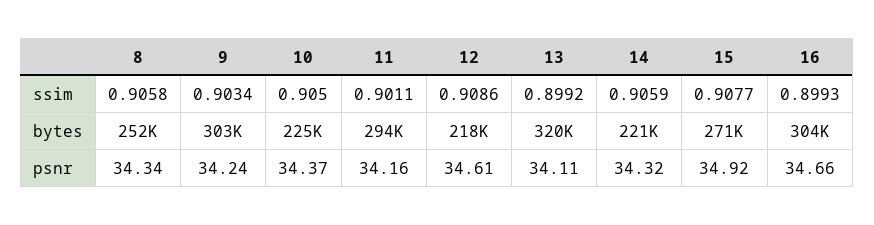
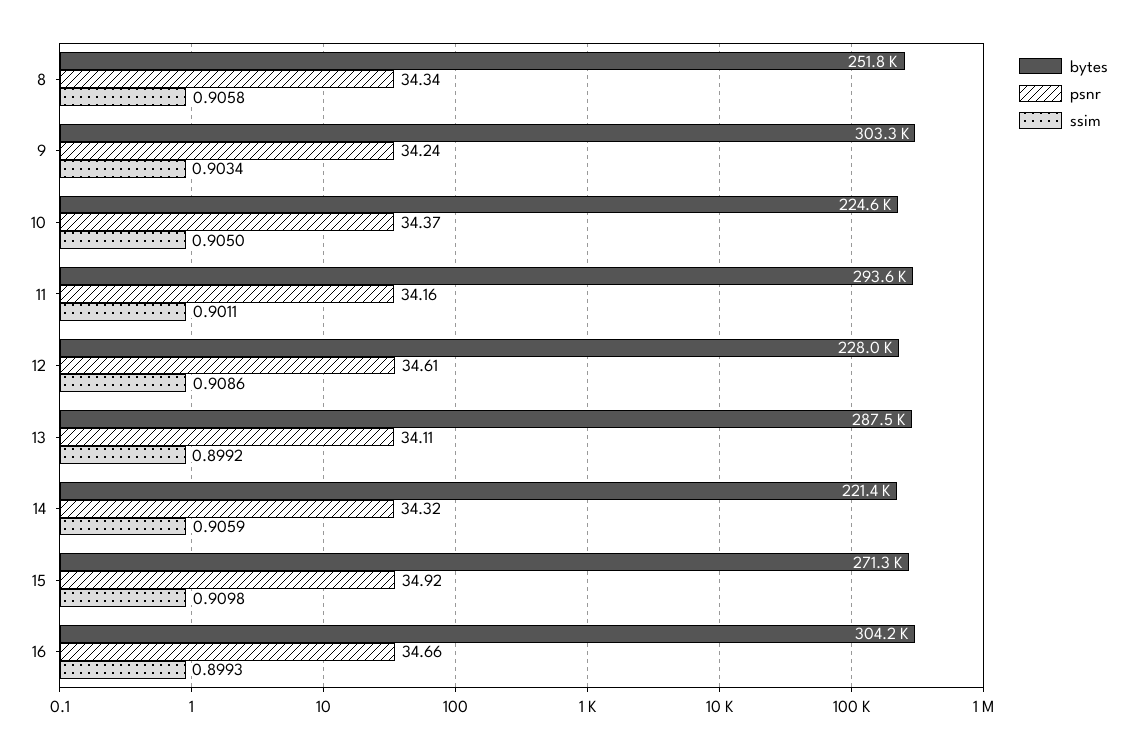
ssim, 15: 0.9077 -> 0.9098
bytes, 12: 218000 -> 228000
bytes, 13: 320000 -> 287500

